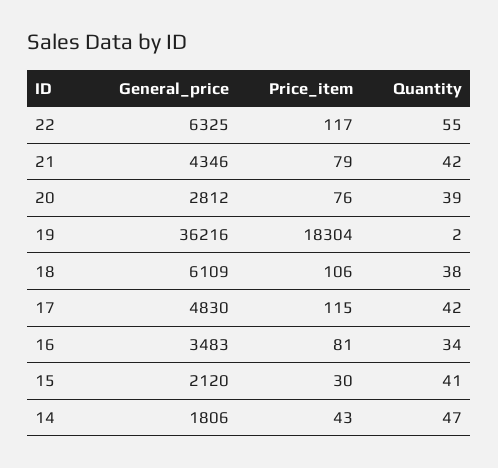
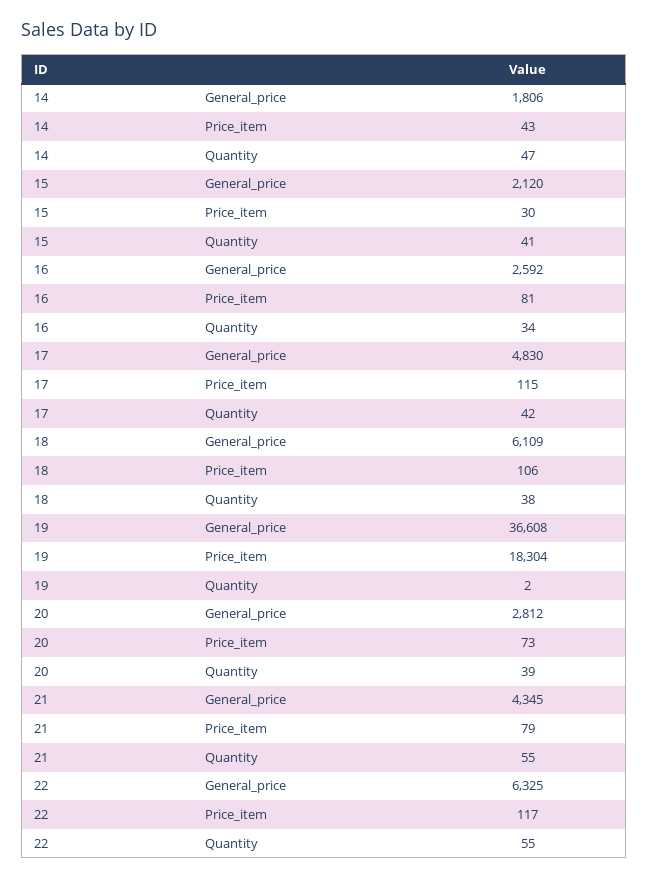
General_price, 21: 4346 -> 4345
Quantity, 21: 42 -> 55
Price_item, 20: 76 -> 73
General_price, 19: 36216 -> 36608
General_price, 16: 3483 -> 2592

